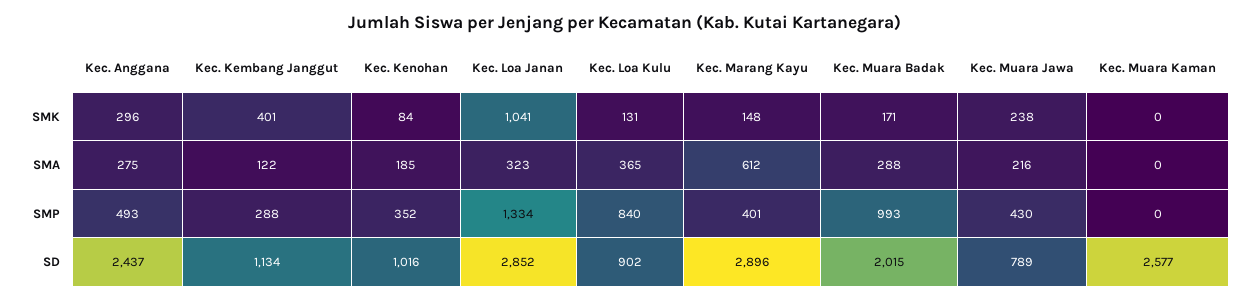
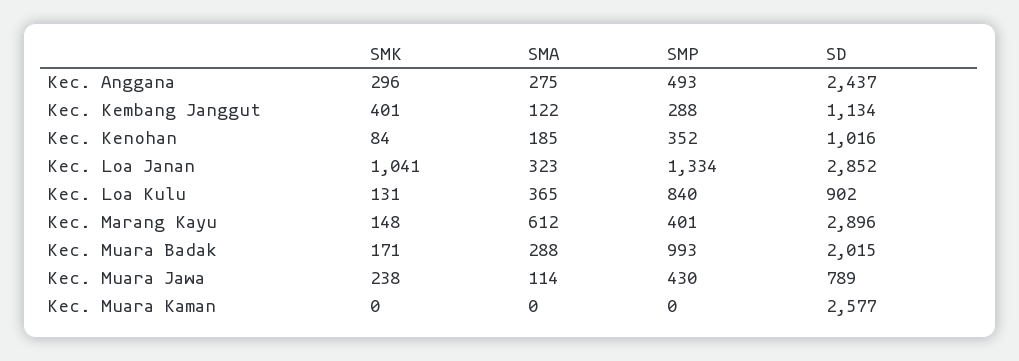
Kec. Muara Jawa, SMA: 216 -> 114

